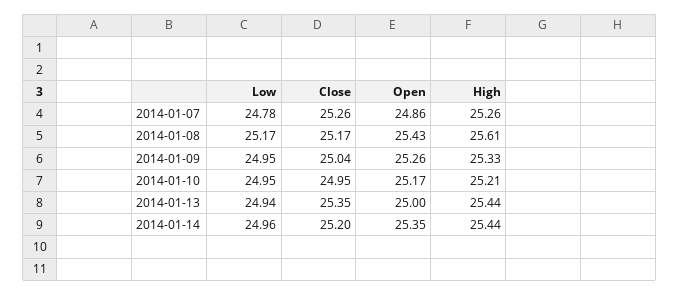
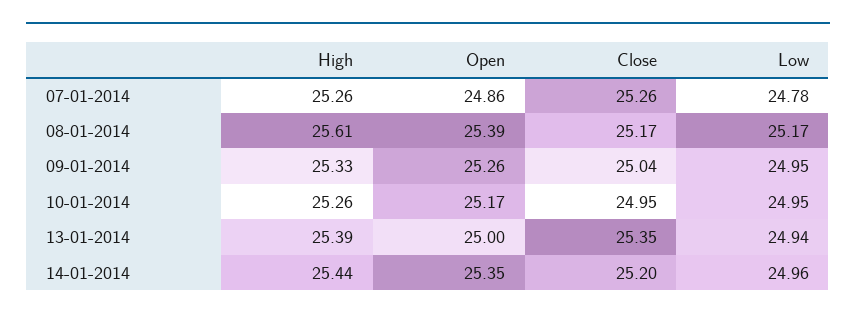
Open, 2014-01-08: 25.43 -> 25.39
High, 2014-01-10: 25.21 -> 25.26
High, 2014-01-13: 25.44 -> 25.39

